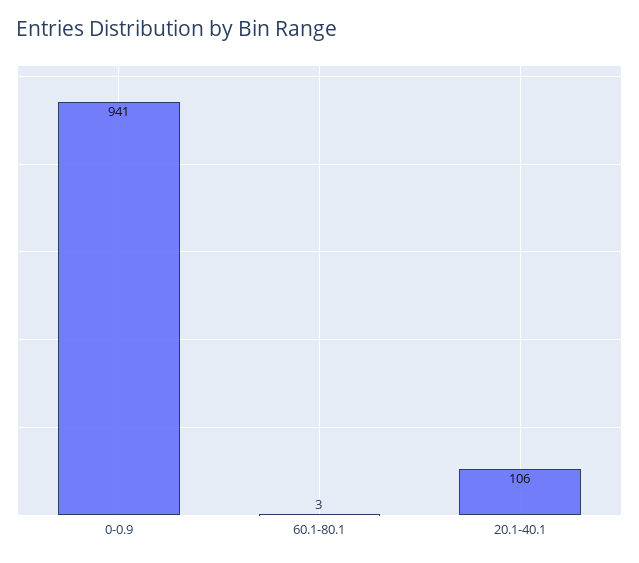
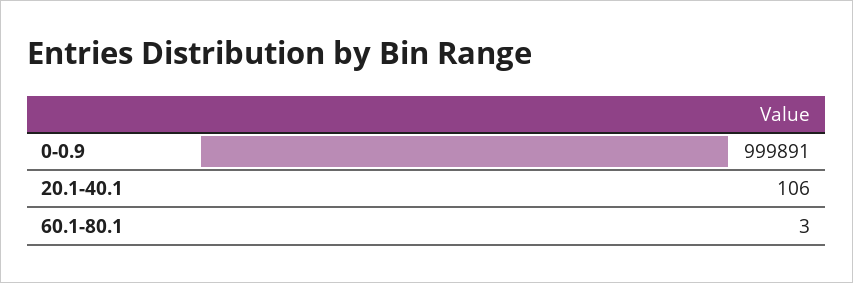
0-0.9: 941 -> 999891

